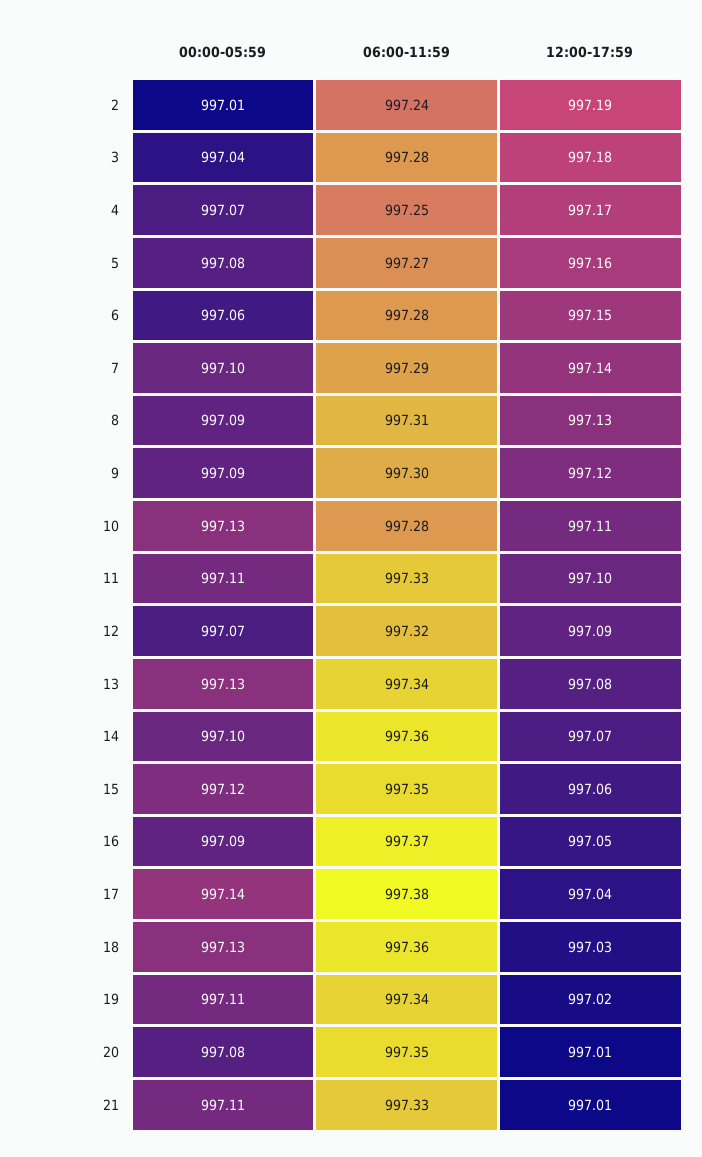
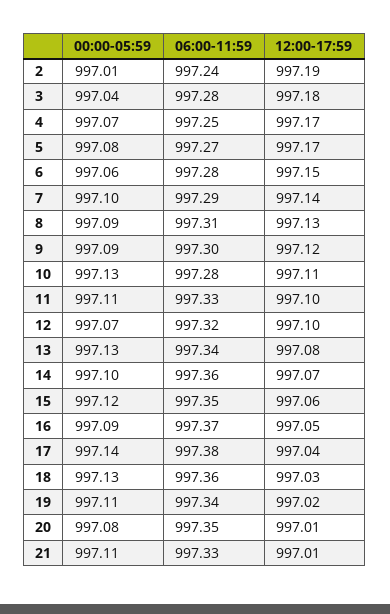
12:00-17:59, 5: 997.16 -> 997.17
12:00-17:59, 12: 997.09 -> 997.1

